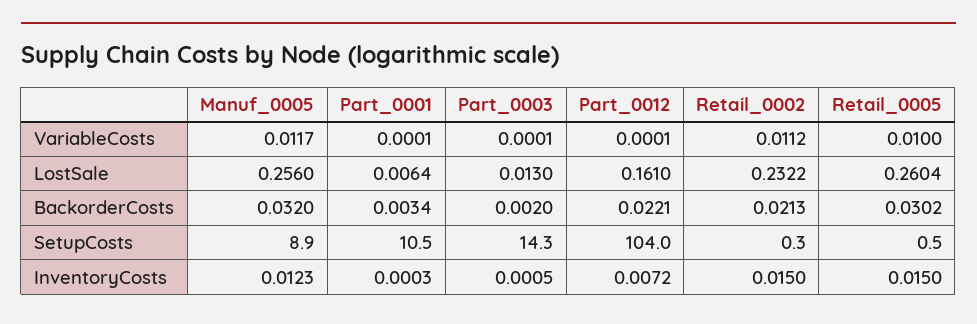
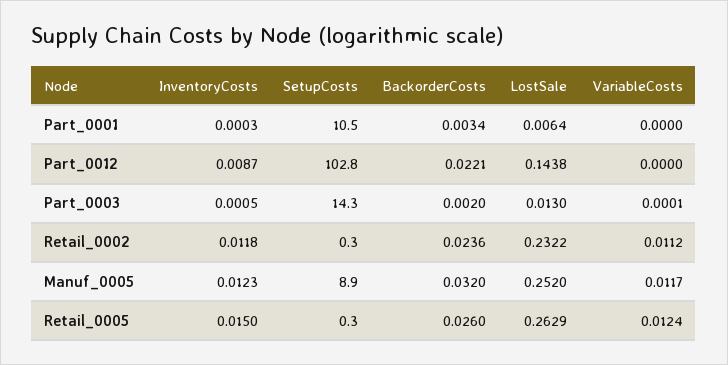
Part_0001, VariableCosts: 0.0001 -> 0
Part_0012, VariableCosts: 0.0001 -> 0
Retail_0005, VariableCosts: 0.01 -> 0.0124
Manuf_0005, LostSale: 0.256 -> 0.252
Part_0012, LostSale: 0.161 -> 0.1438
Retail_0005, LostSale: 0.2604 -> 0.2629
Retail_0002, BackorderCosts: 0.0213 -> 0.0236
Retail_0005, BackorderCosts: 0.0302 -> 0.026
Part_0012, SetupCosts: 104 -> 102.8
Retail_0005, SetupCosts: 0.5 -> 0.3
Part_0012, InventoryCosts: 0.0072 -> 0.0087
Retail_0002, InventoryCosts: 0.015 -> 0.0118

